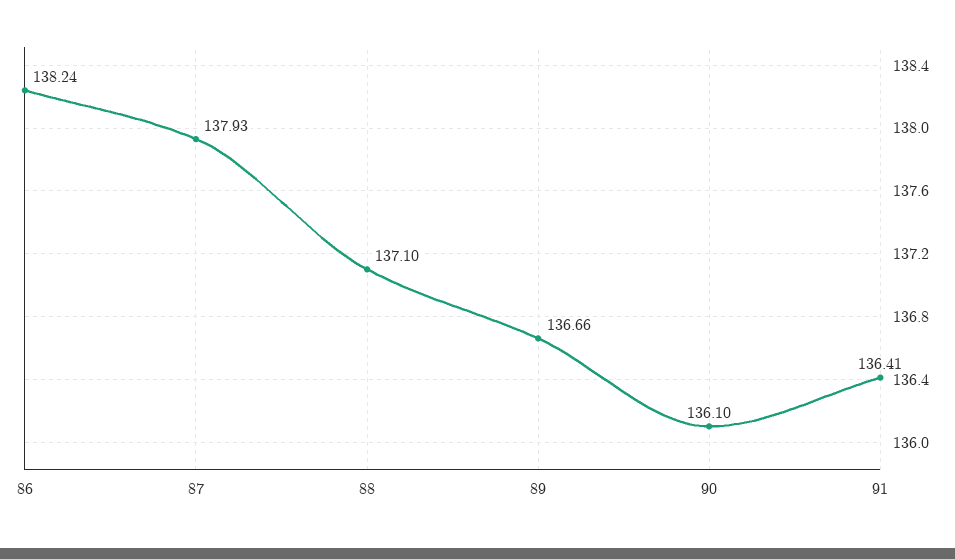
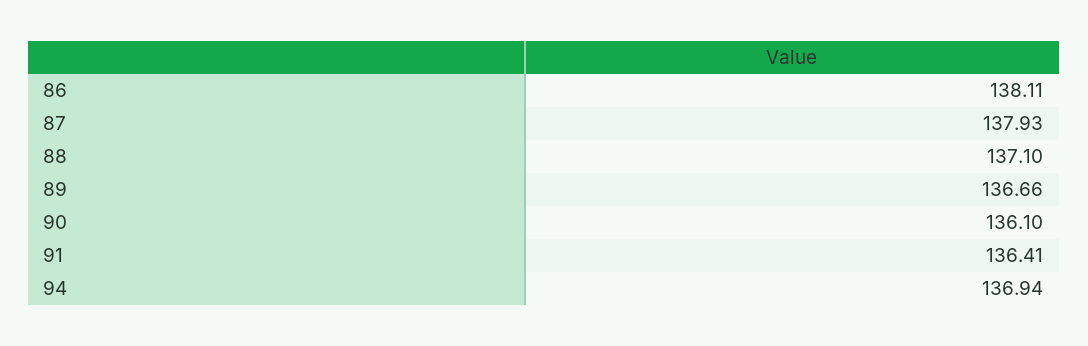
86: 138.24 -> 138.11
94: none -> 136.94

